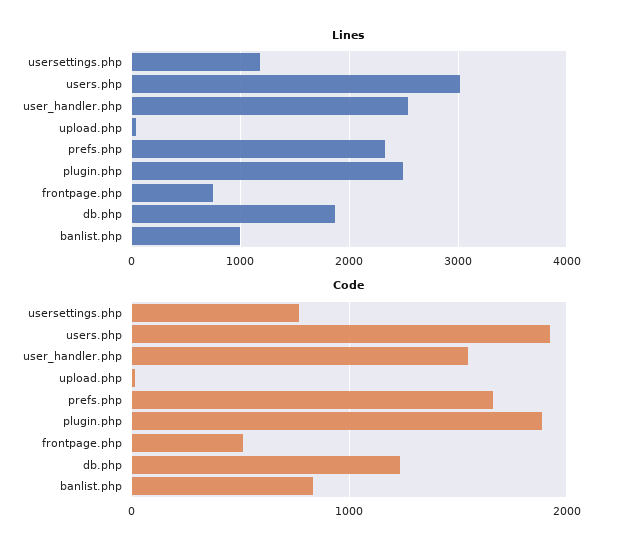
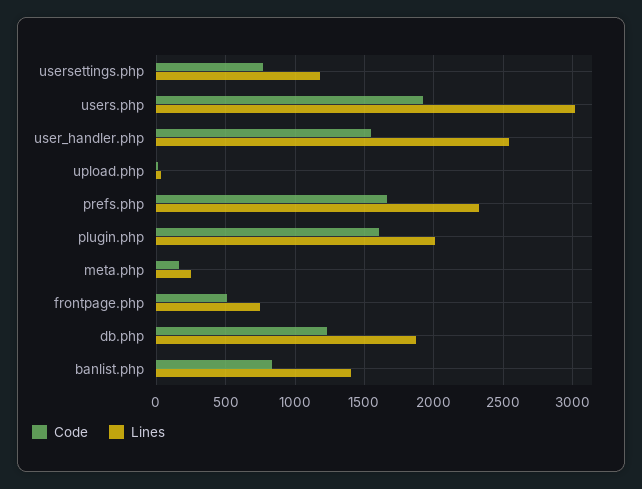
Lines, plugin.php: 2500 -> 2000
Lines, banlist.php: 1000 -> 1400
Code, plugin.php: 1900 -> 1600
Code, meta.php: none -> 150
Lines, meta.php: none -> 250

